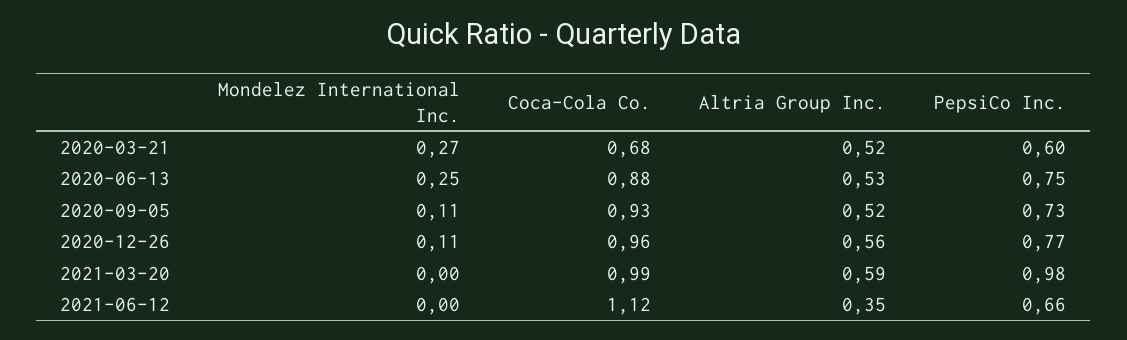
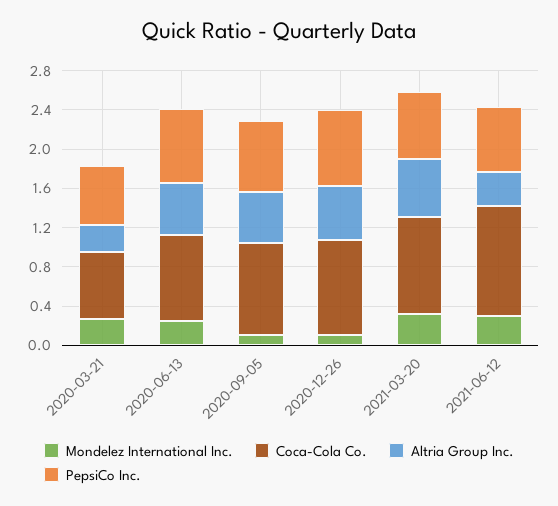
Altria Group Inc., 2020-03-21: 0.52 -> 0.3
Mondelez International Inc., 2021-03-20: 0 -> 0.3
PepsiCo Inc., 2021-03-20: 0.98 -> 0.7
Mondelez International Inc., 2021-06-12: 0 -> 0.3

